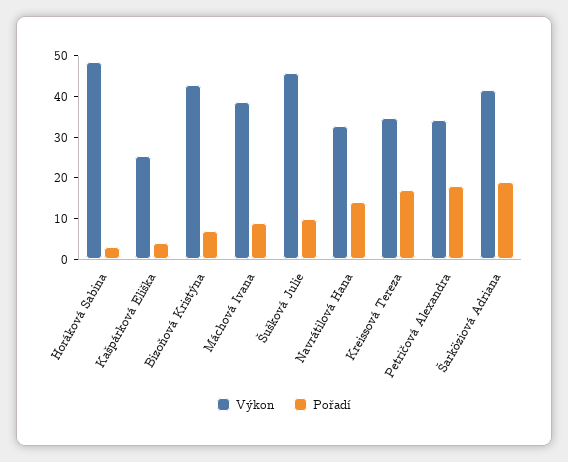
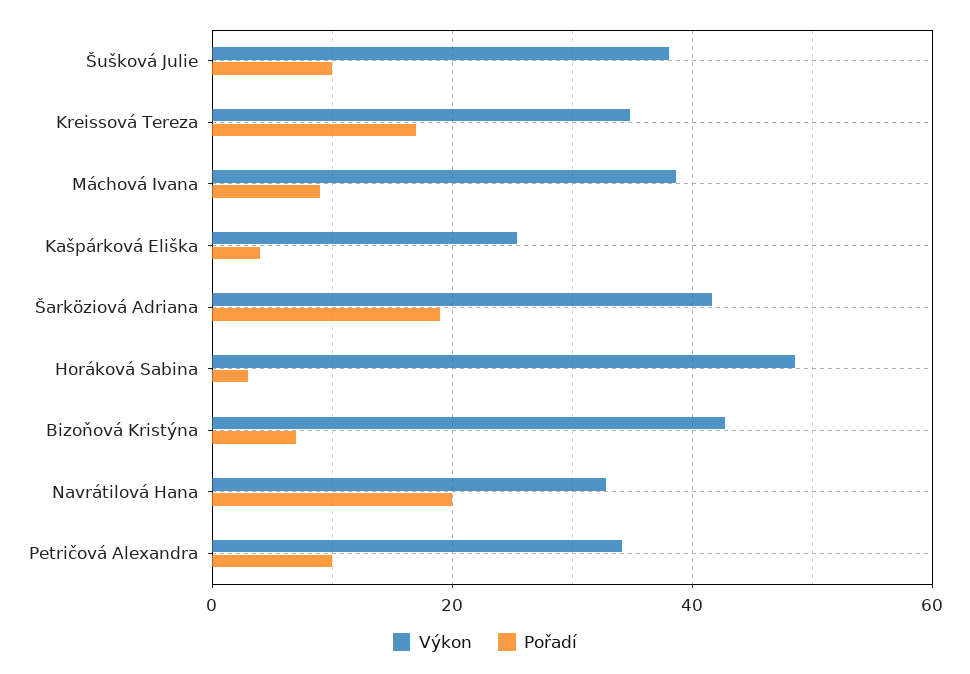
Výkon, Šušková Julie: 46 -> 38
Pořadí, Navrátilová Hana: 14 -> 20
Pořadí, Petričová Alexandra: 18 -> 10

